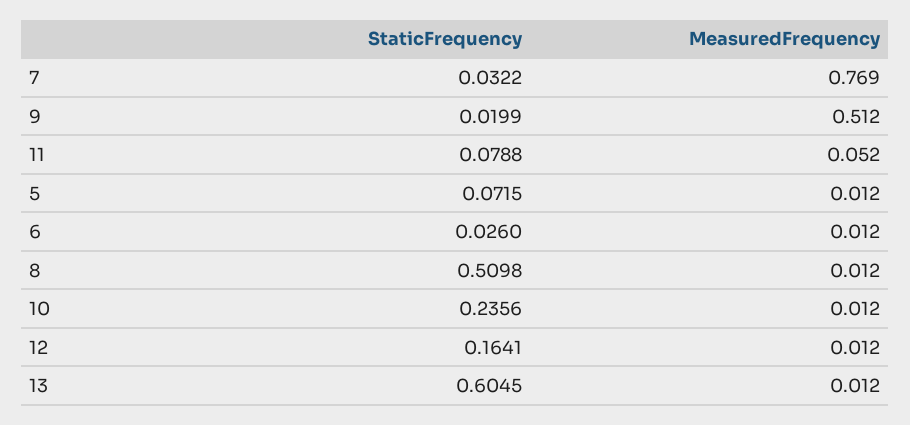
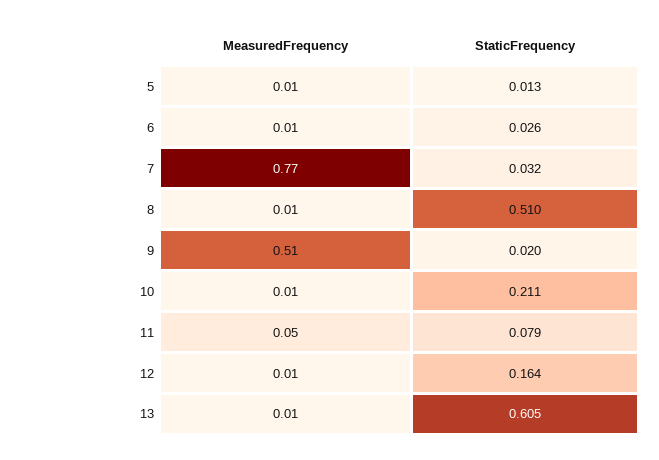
StaticFrequency, 5: 0.0715 -> 0.013
StaticFrequency, 10: 0.2356 -> 0.211

